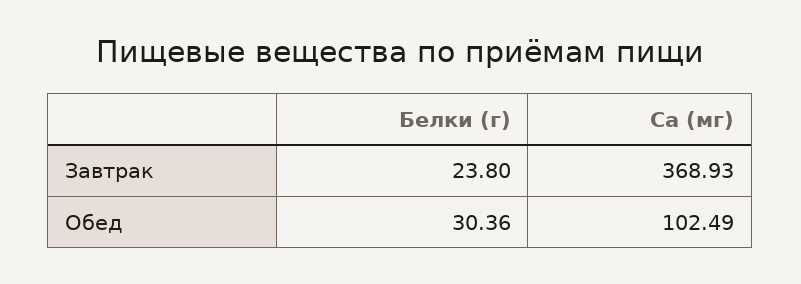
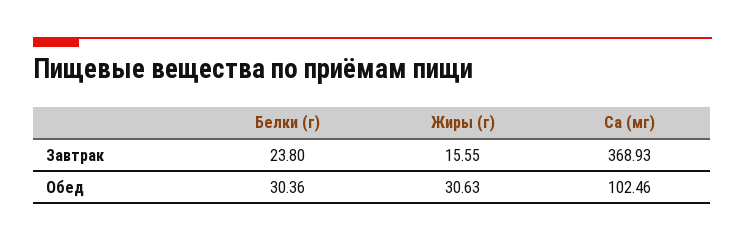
Ca (мг), Обед: 102.49 -> 102.46
Жиры (г), Завтрак: none -> 15.55
Жиры (г), Обед: none -> 30.63

